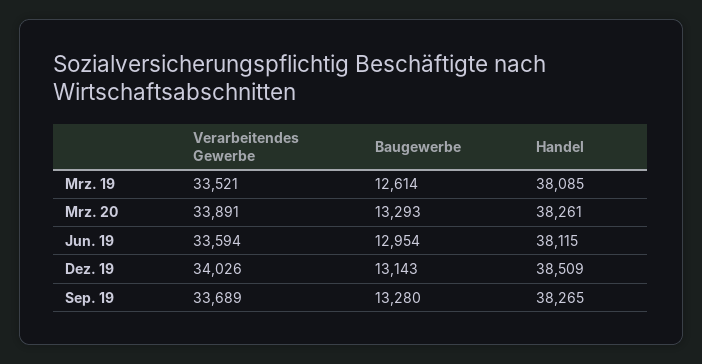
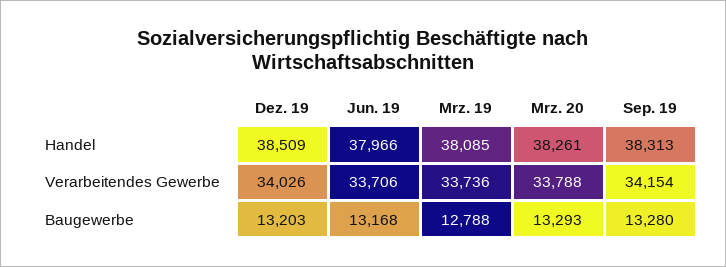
Verarbeitendes Gewerbe, Mrz. 19: 33521 -> 33736
Baugewerbe, Mrz. 19: 12614 -> 12788
Verarbeitendes Gewerbe, Mrz. 20: 33891 -> 33788
Verarbeitendes Gewerbe, Jun. 19: 33594 -> 33706
Baugewerbe, Jun. 19: 12954 -> 13168
Handel, Jun. 19: 38115 -> 37966
Baugewerbe, Dez. 19: 13143 -> 13203
Verarbeitendes Gewerbe, Sep. 19: 33689 -> 34154
Handel, Sep. 19: 38265 -> 38313

